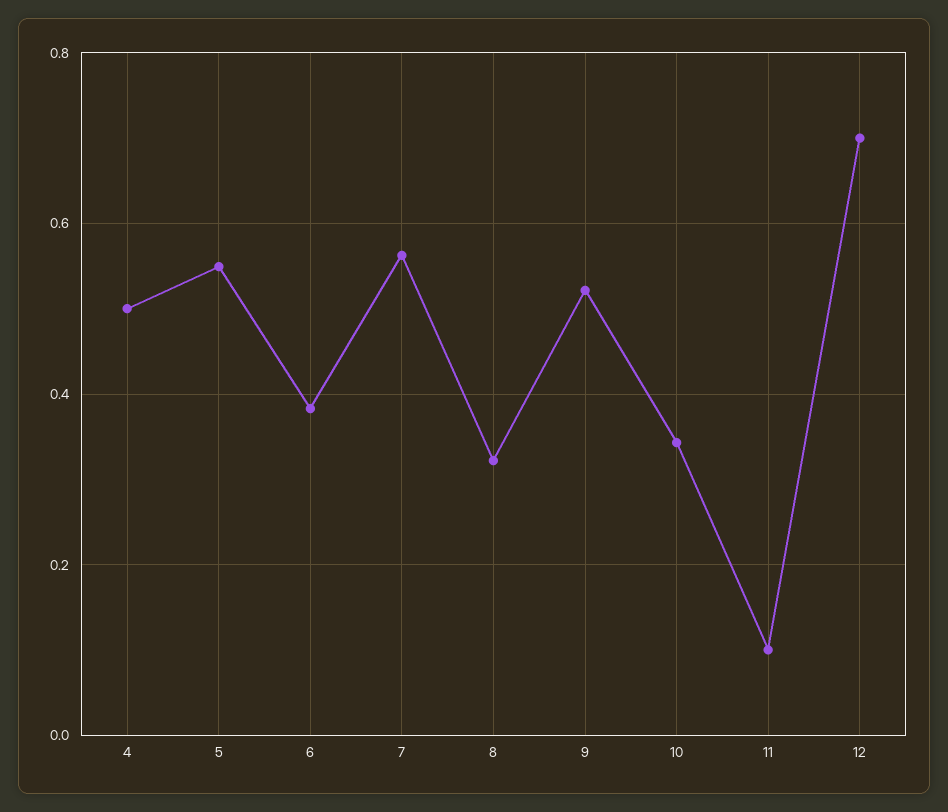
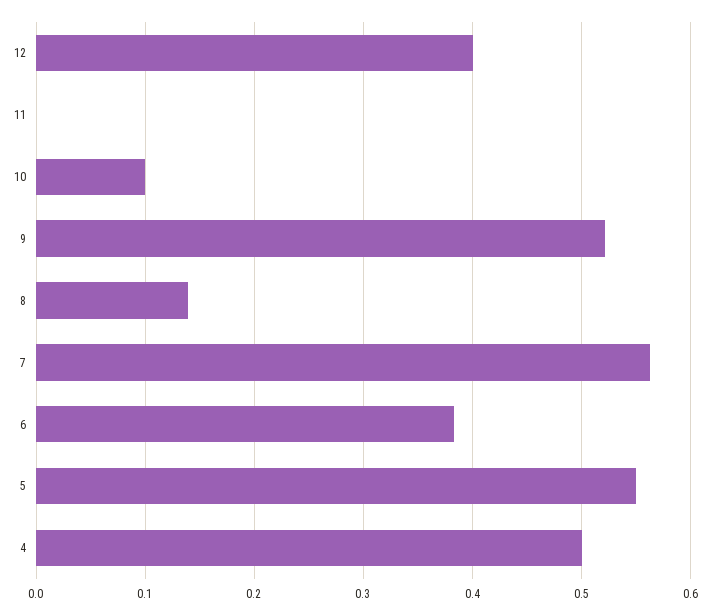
8: 0.32 -> 0.14
10: 0.34 -> 0.1
11: 0.1 -> 0
12: 0.7 -> 0.4

